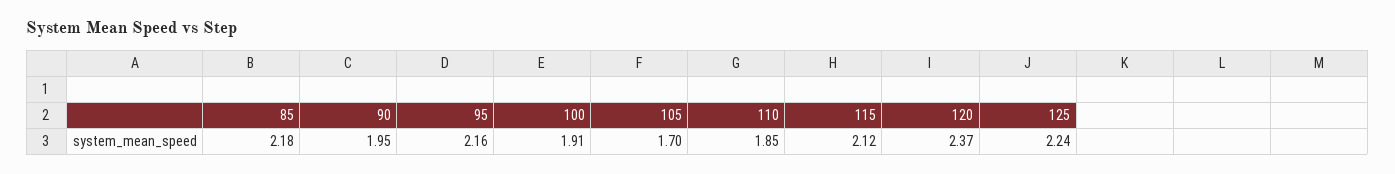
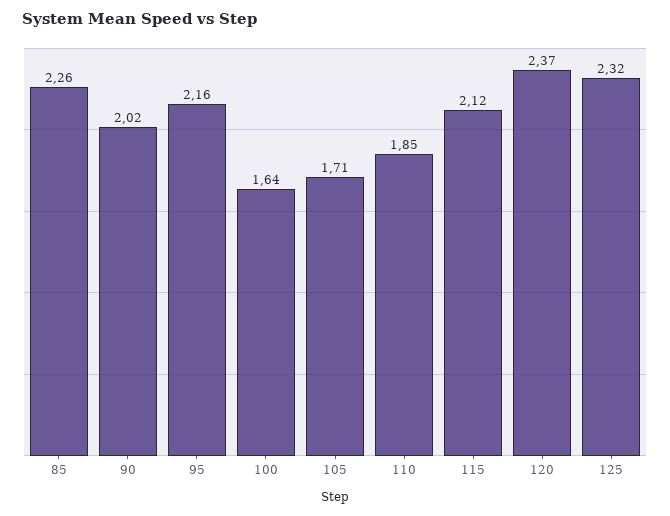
85: 2.18 -> 2.26
90: 1.95 -> 2.02
100: 1.91 -> 1.64
105: 1.7 -> 1.71
125: 2.24 -> 2.32

